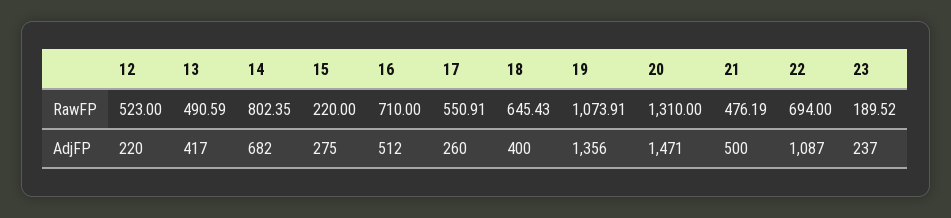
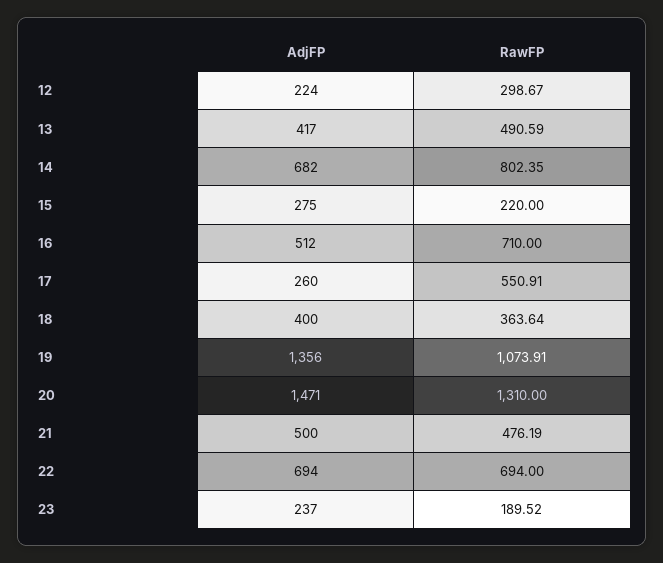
12, RawFP: 523 -> 298.67
18, RawFP: 645.43 -> 363.64
12, AdjFP: 220 -> 224
22, AdjFP: 1087 -> 694

